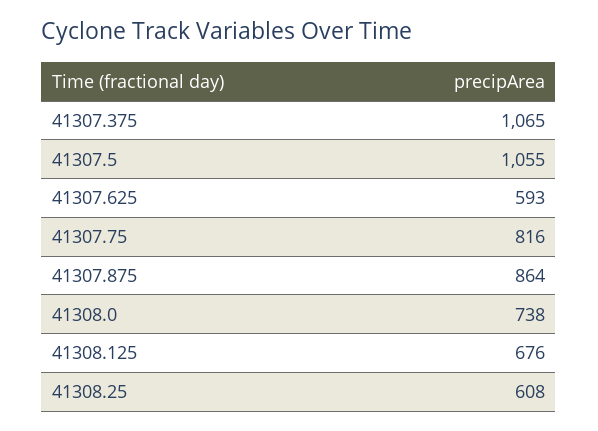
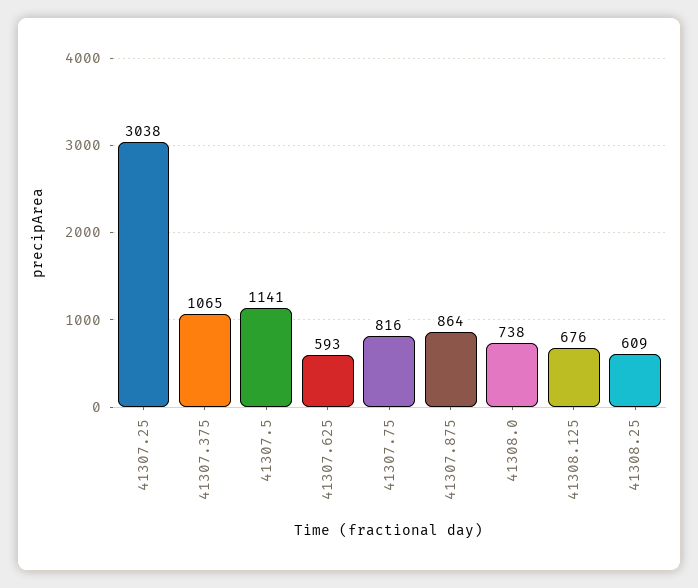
41307.5: 1055 -> 1141
41308.25: 608 -> 609
41307.25: none -> 3038

